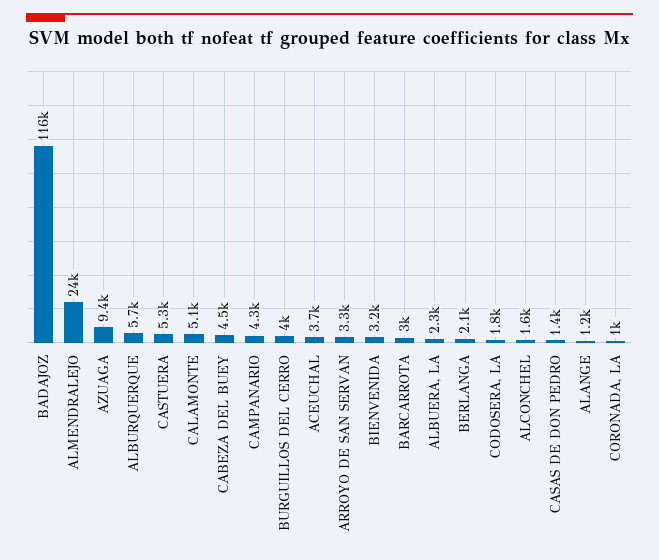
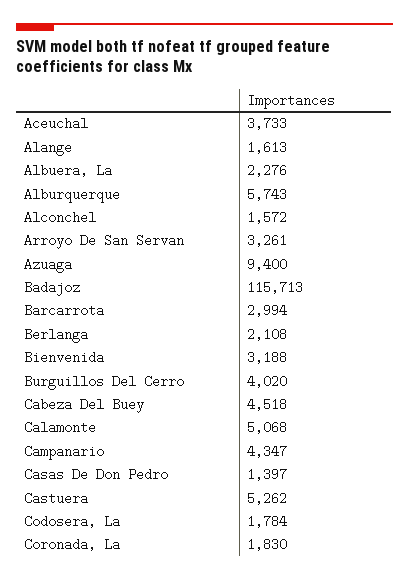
ALMENDRALEJO: 24000 -> none
ALANGE: 1200 -> 1613
CORONADA, LA: 1000 -> 1830

